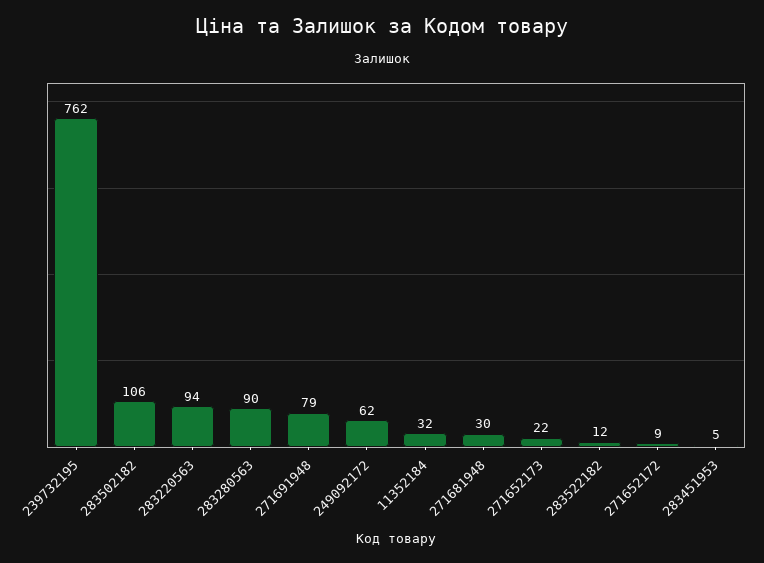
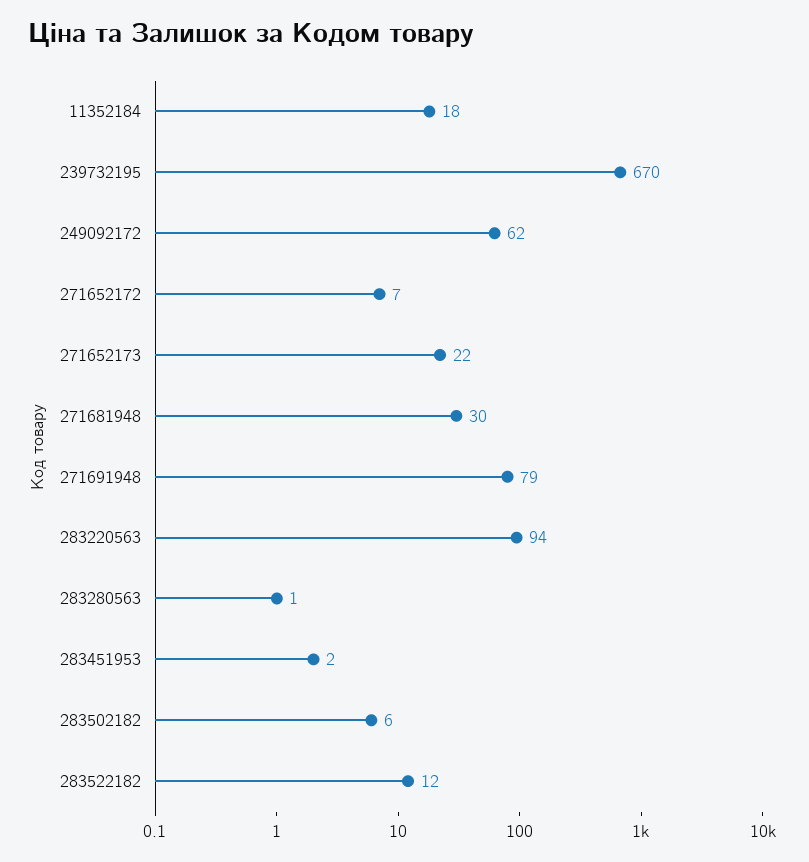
239732195: 762 -> 670
283502182: 106 -> 6
283280563: 90 -> 1
11352184: 32 -> 18
271652172: 9 -> 7
283451953: 5 -> 2

